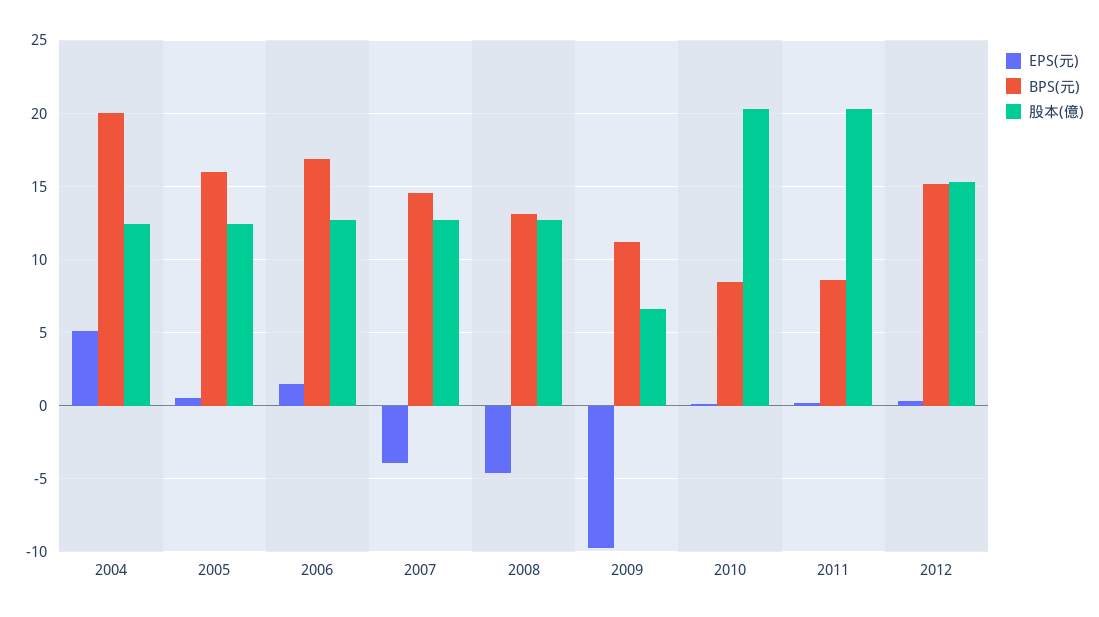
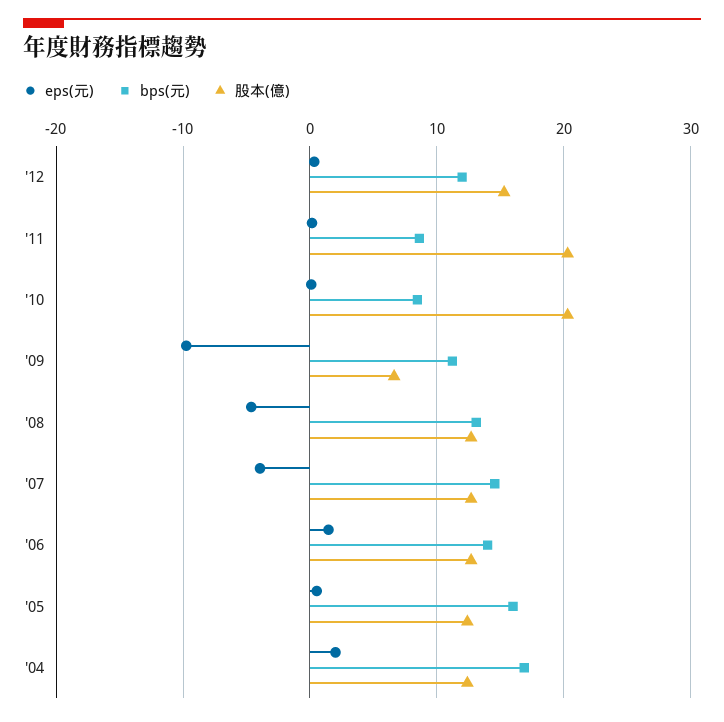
EPS(元), 2004: 5 -> 2
BPS(元), 2004: 20 -> 17
BPS(元), 2006: 17 -> 14
BPS(元), 2012: 15 -> 12

